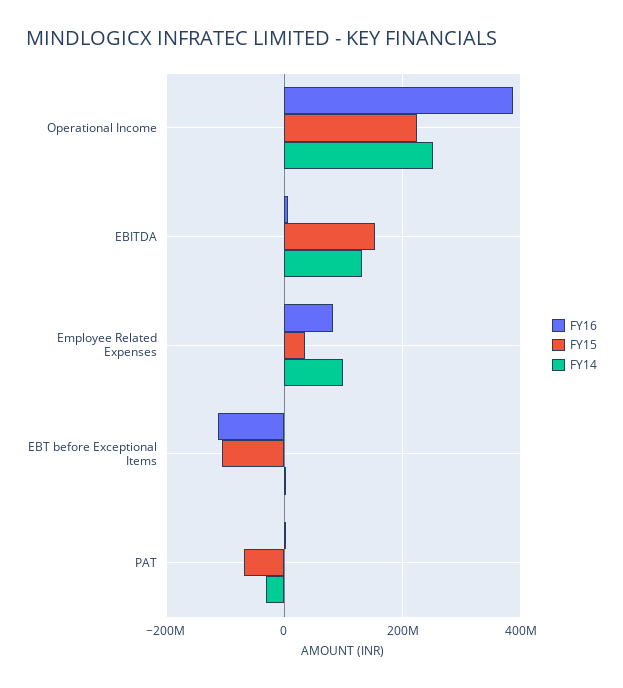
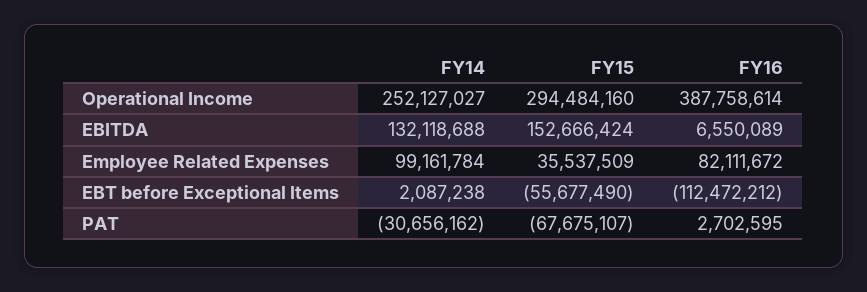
FY15, Operational Income: 220000000 -> 294484160
FY15, EBT before Exceptional Items: -100000000 -> -55677490

